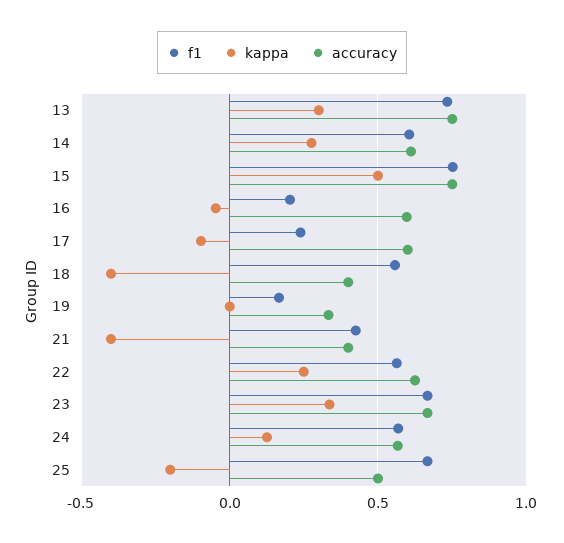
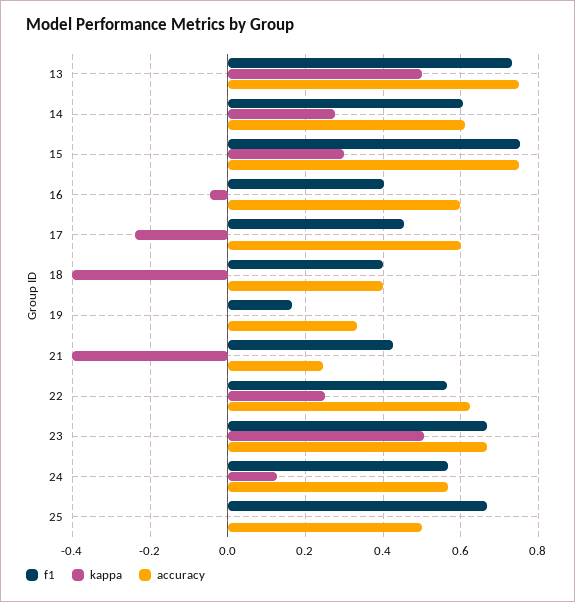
kappa, 13: 0.3 -> 0.5
kappa, 15: 0.5 -> 0.3
f1, 16: 0.2 -> 0.4
f1, 17: 0.25 -> 0.46
kappa, 17: -0.1 -> -0.24
f1, 18: 0.55 -> 0.4
accuracy, 21: 0.4 -> 0.24
kappa, 23: 0.35 -> 0.5
kappa, 25: -0.2 -> 0

